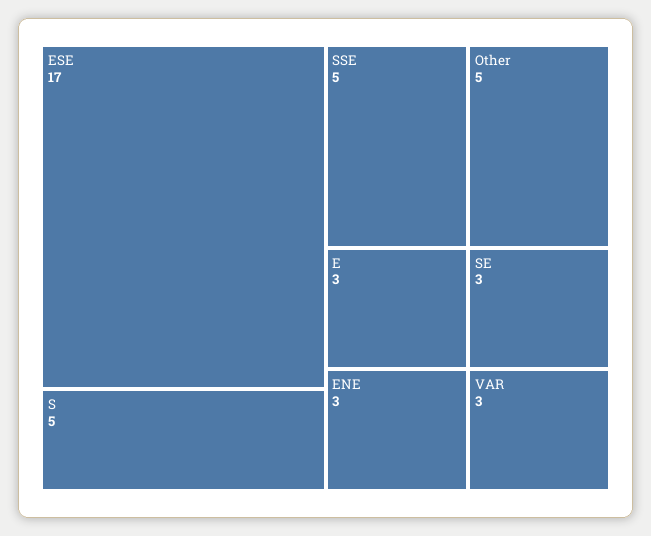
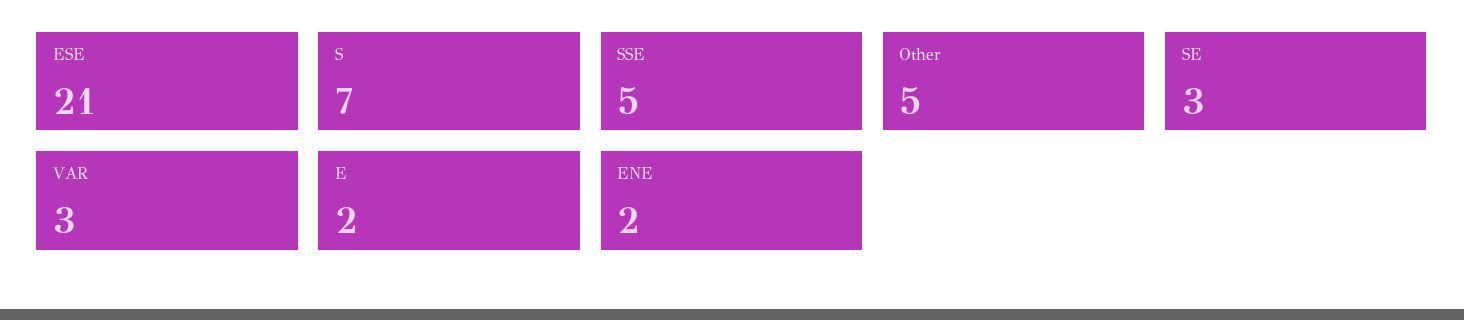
ESE: 17 -> 21
S: 5 -> 7
E: 3 -> 2
ENE: 3 -> 2

